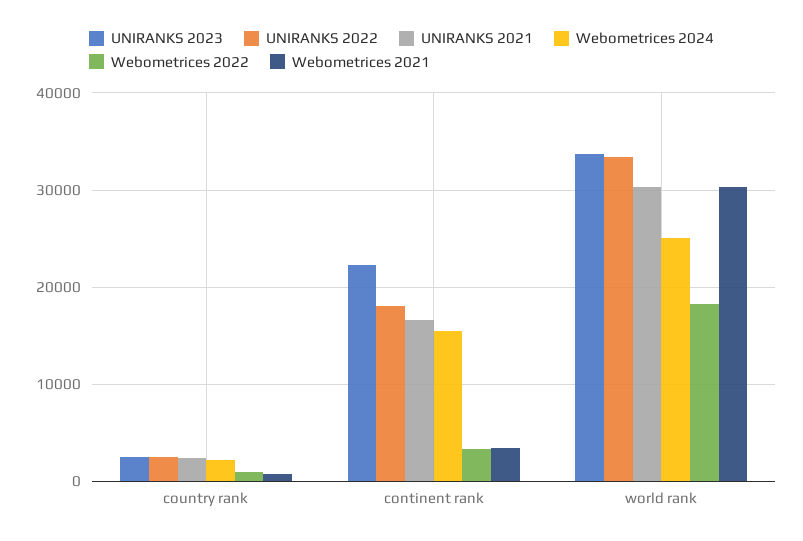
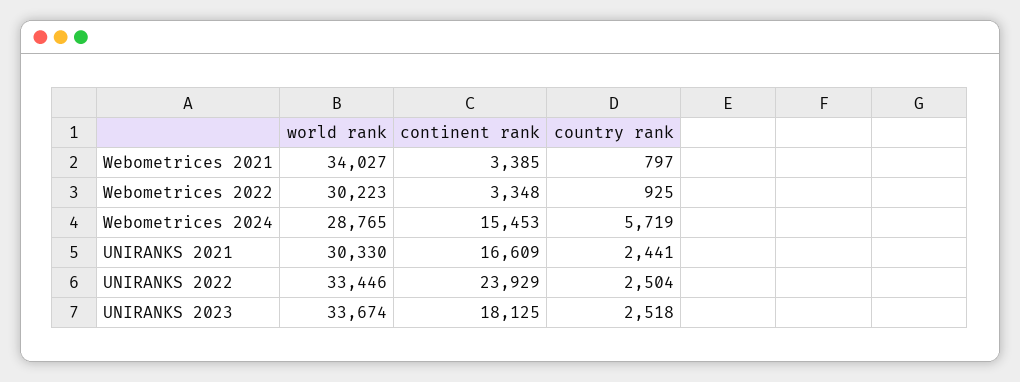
Webometrices 2024, country rank: 2000 -> 5719
UNIRANKS 2023, continent rank: 22000 -> 18125
UNIRANKS 2022, continent rank: 18000 -> 23929
Webometrices 2024, world rank: 25000 -> 28765
Webometrices 2022, world rank: 18000 -> 30223
Webometrices 2021, world rank: 30000 -> 34027

